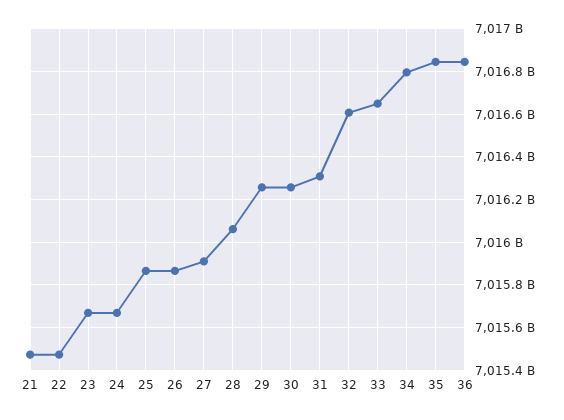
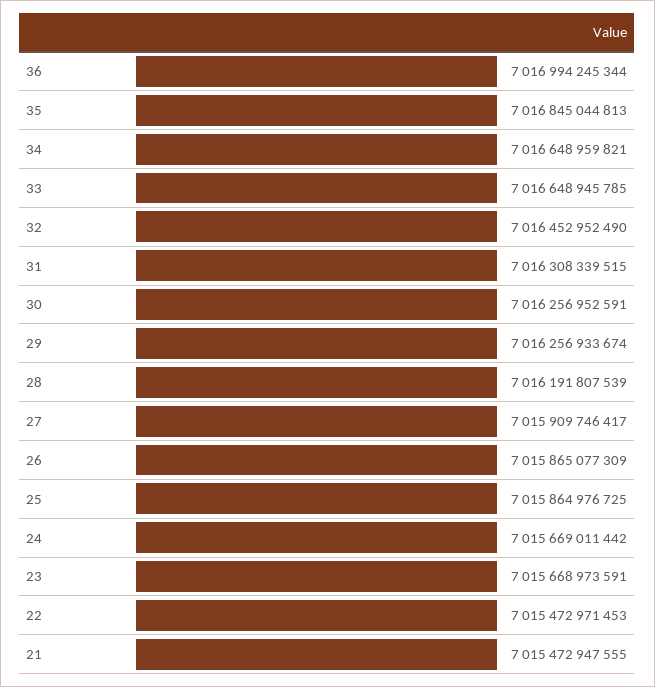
28: 7016050000000 -> 7016191807539
32: 7016600000000 -> 7016452952490
34: 7016800000000 -> 7016648959821
36: 7016850000000 -> 7016994245344

